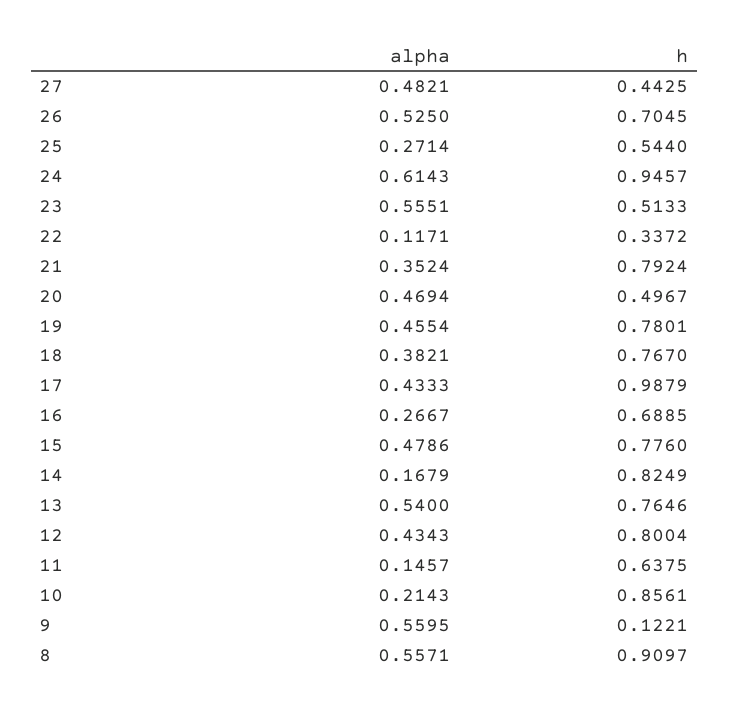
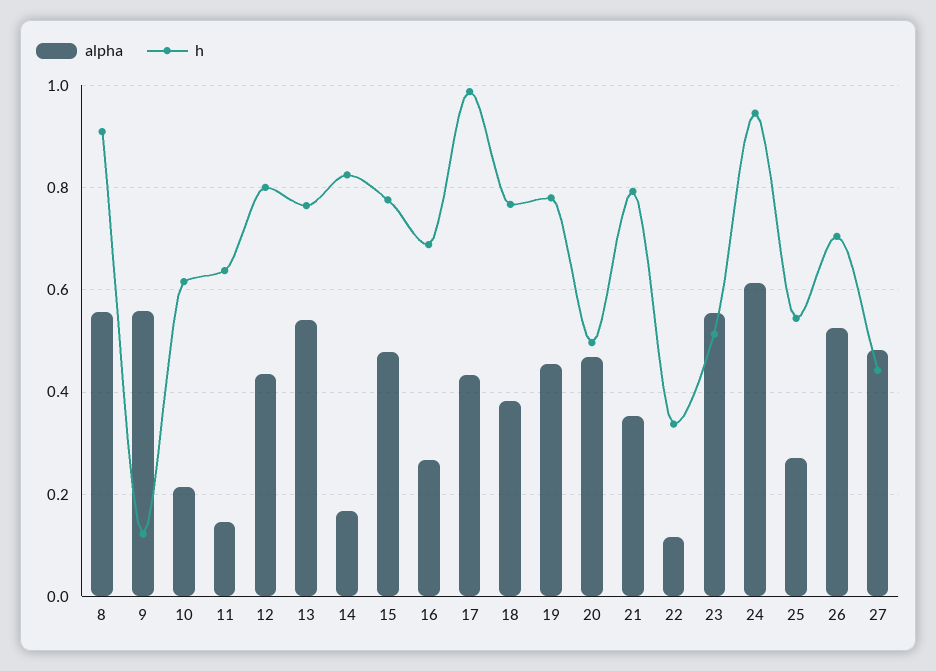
h, 10: 0.8561 -> 0.62

